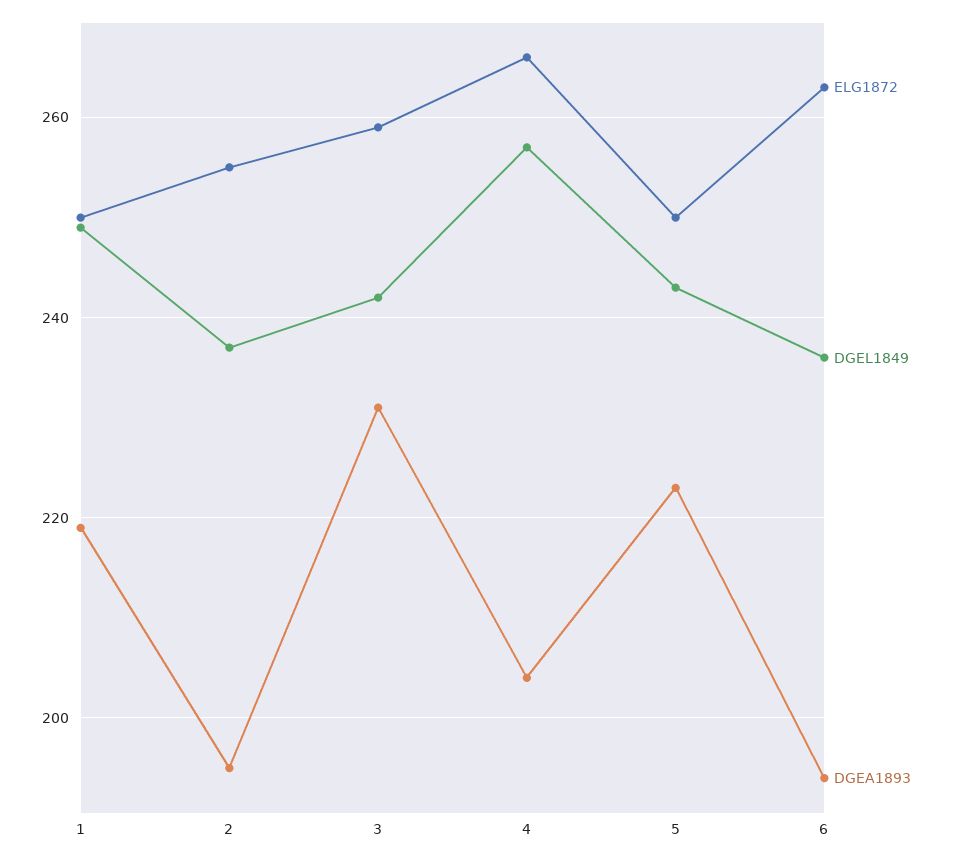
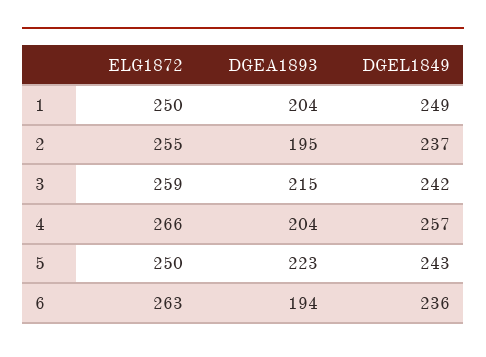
DGEA1893, 1: 220 -> 204
DGEA1893, 3: 230 -> 215

